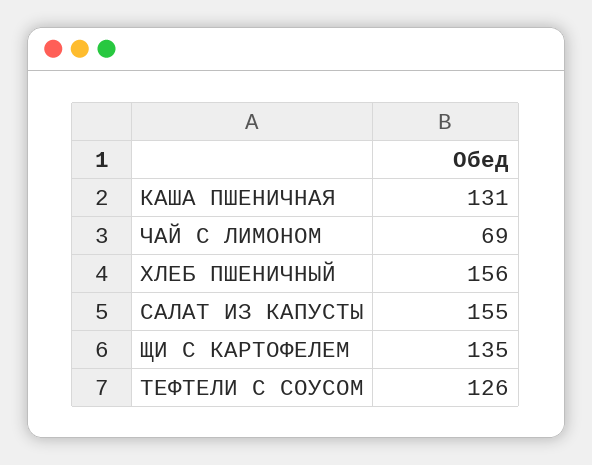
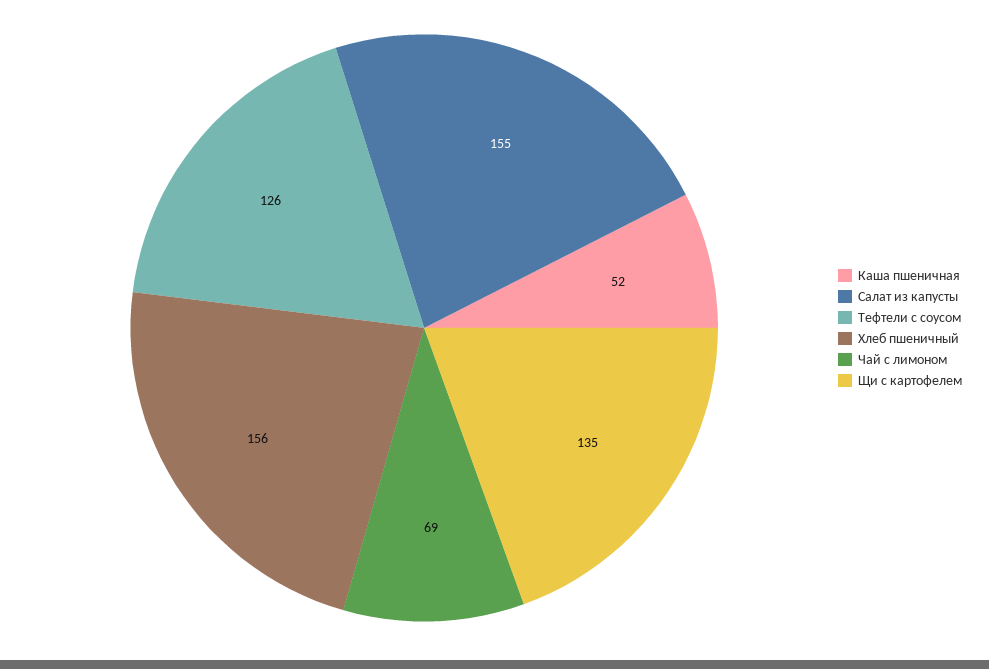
КАША ПШЕНИЧНАЯ: 131 -> 52

